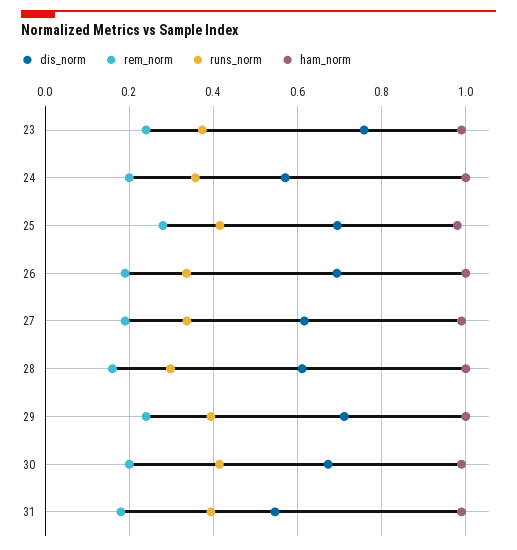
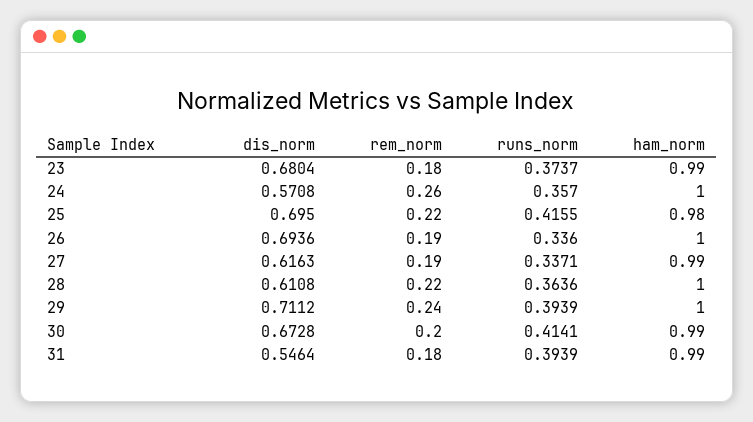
dis_norm, 23: 0.76 -> 0.6804
rem_norm, 23: 0.24 -> 0.18
rem_norm, 24: 0.2 -> 0.26
rem_norm, 25: 0.28 -> 0.22
rem_norm, 28: 0.16 -> 0.22
runs_norm, 28: 0.3 -> 0.3636

